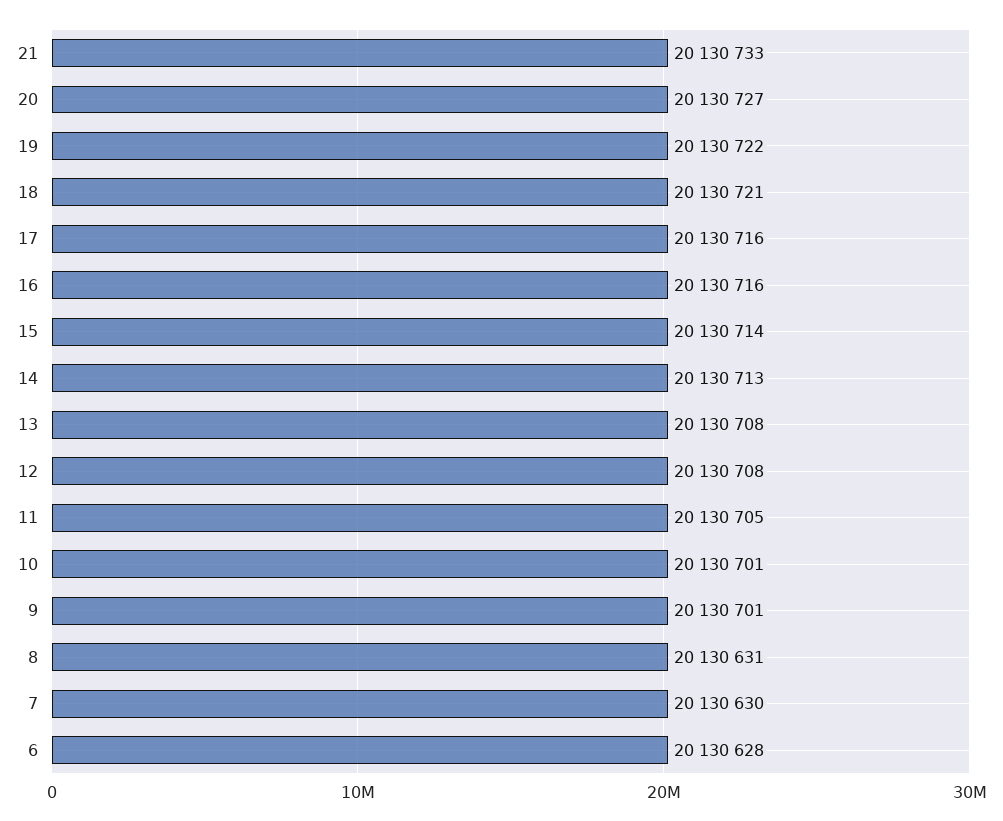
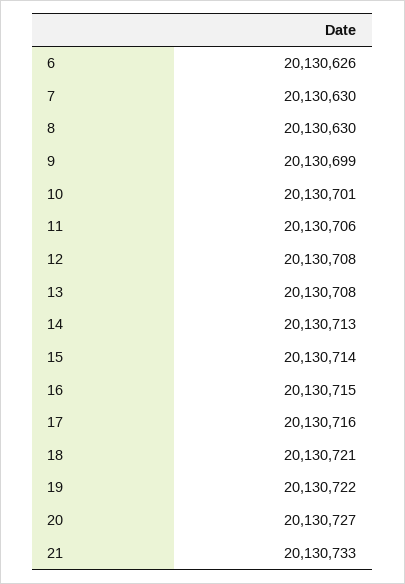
16: 20130716 -> 20130715
11: 20130705 -> 20130706
9: 20130701 -> 20130699
8: 20130631 -> 20130630
6: 20130628 -> 20130626

